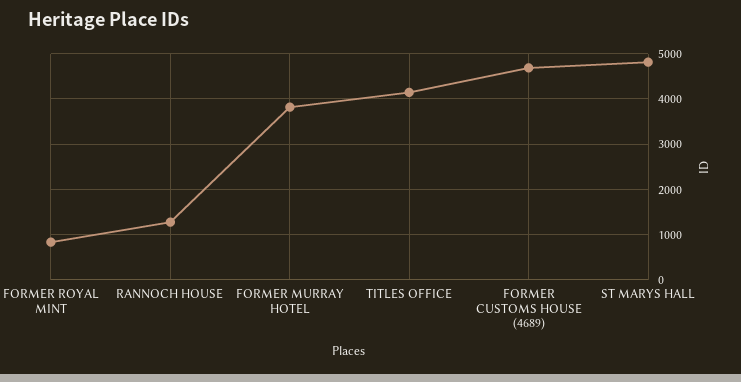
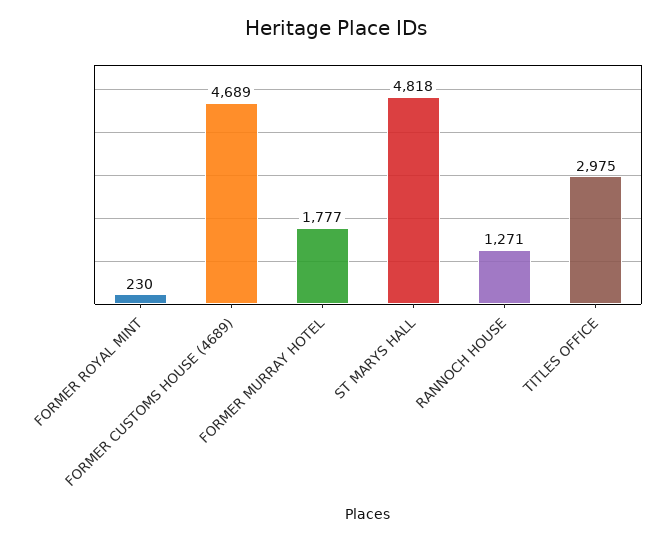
FORMER ROYAL MINT: 800 -> 230
FORMER MURRAY HOTEL: 3800 -> 1777
TITLES OFFICE: 4200 -> 2975

